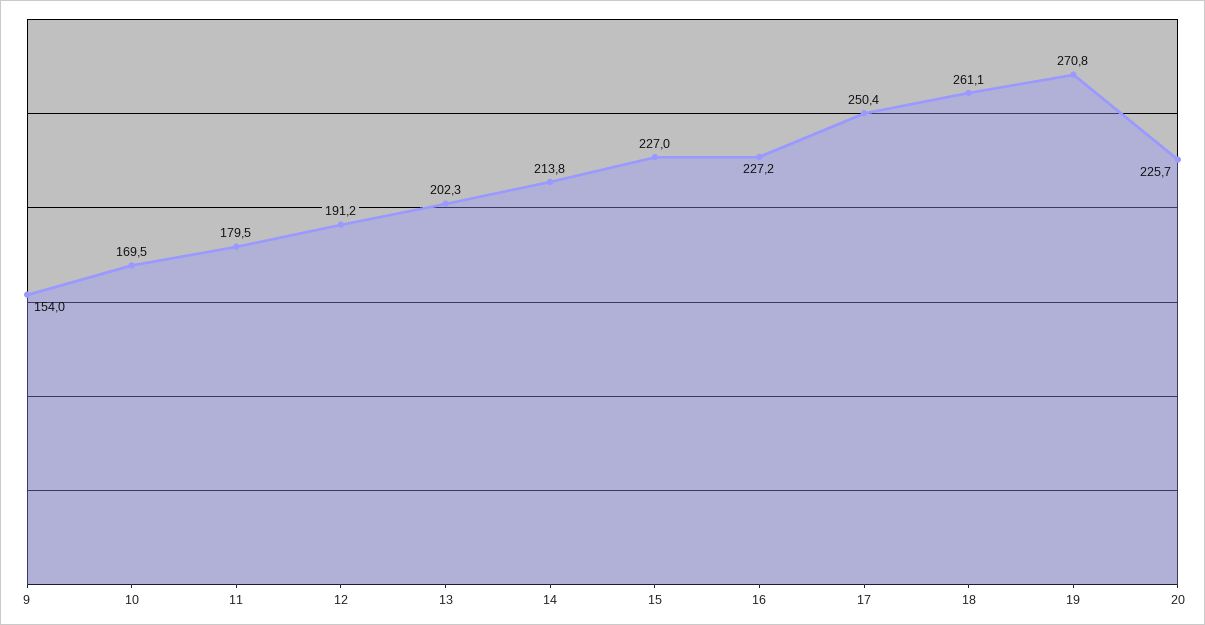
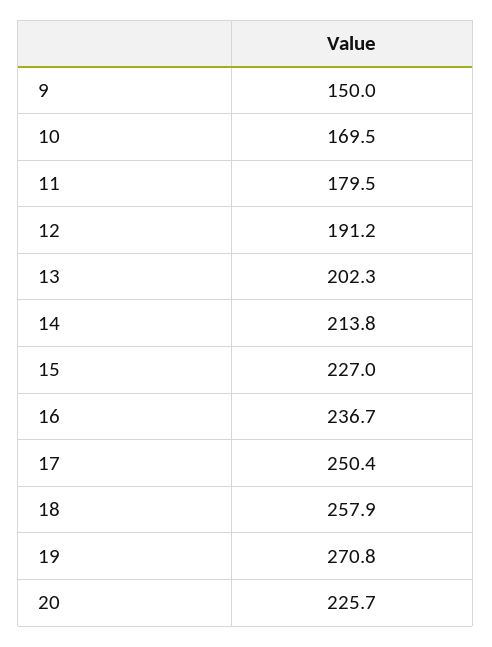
9: 154 -> 150
16: 227.2 -> 236.7
18: 261.1 -> 257.9

